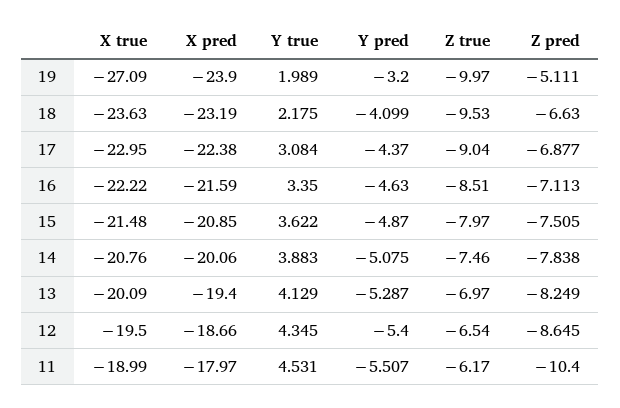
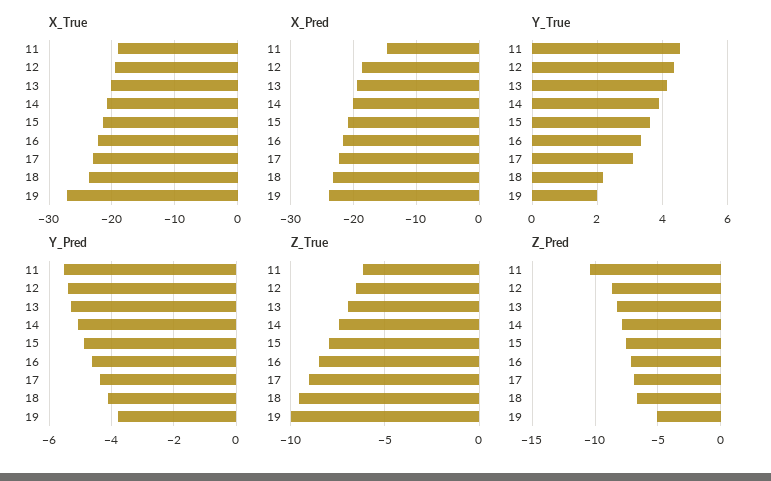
Y pred, 19: -3.2 -> -3.8
X pred, 11: -17.97 -> -15

